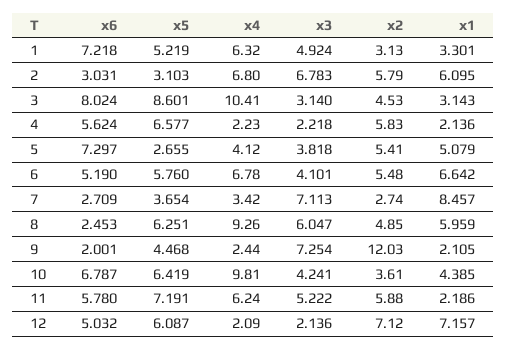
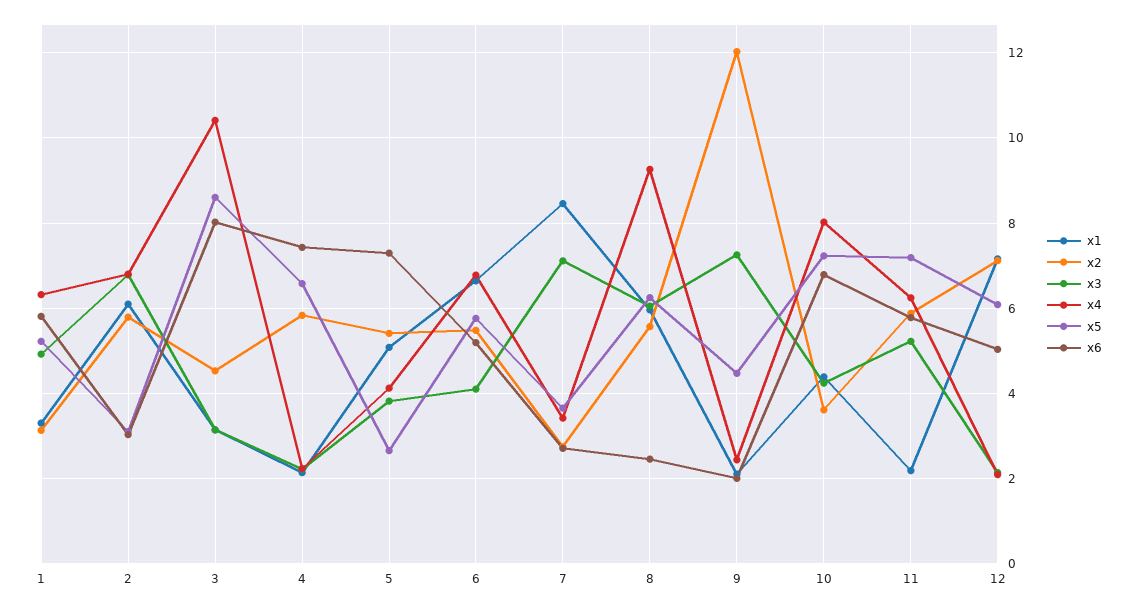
x6, 1: 7.218 -> 5.8
x6, 4: 5.624 -> 7.4
x2, 8: 4.85 -> 5.6
x5, 10: 6.419 -> 7.2
x4, 10: 9.81 -> 8

